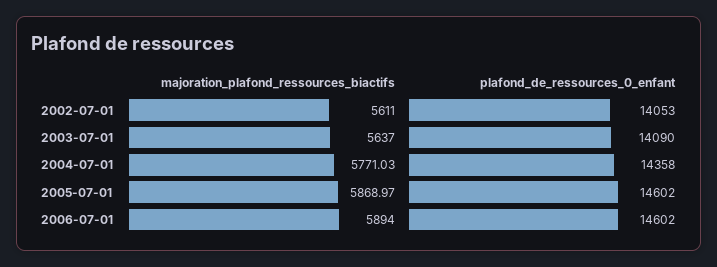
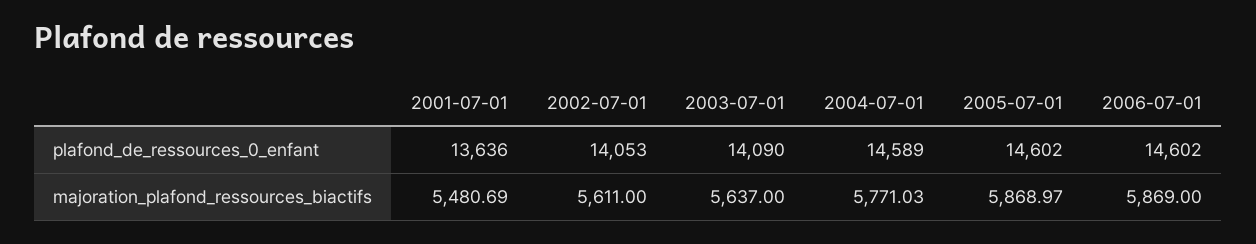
plafond_de_ressources_0_enfant, 2004-07-01: 14358 -> 14589
majoration_plafond_ressources_biactifs, 2006-07-01: 5894 -> 5869
plafond_de_ressources_0_enfant, 2001-07-01: none -> 13636
majoration_plafond_ressources_biactifs, 2001-07-01: none -> 5480.69

